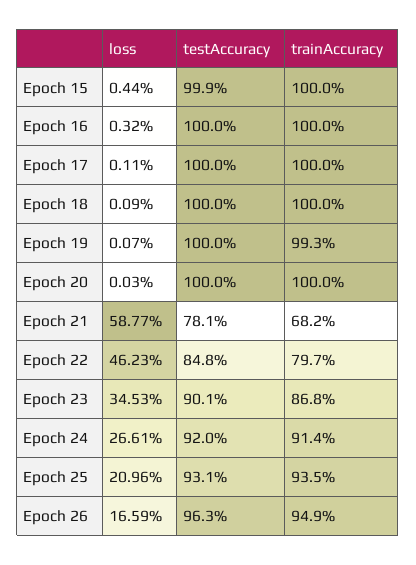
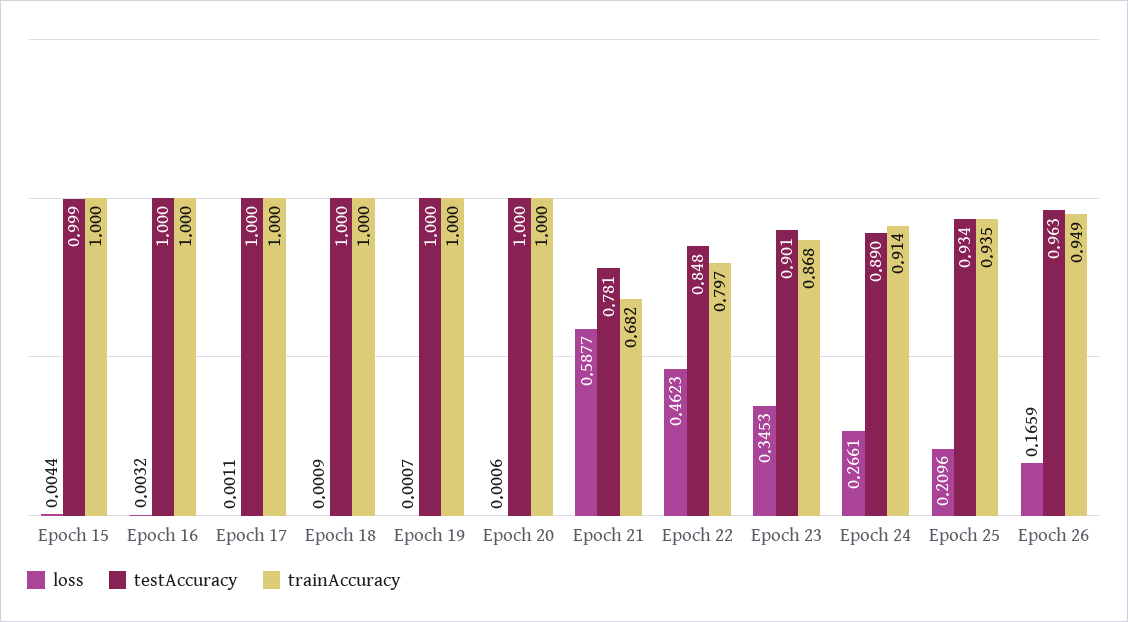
trainAccuracy, Epoch 19: 0.993 -> 1
loss, Epoch 20: 0.0003 -> 0.0006
testAccuracy, Epoch 24: 0.92 -> 0.89
testAccuracy, Epoch 25: 0.931 -> 0.934

